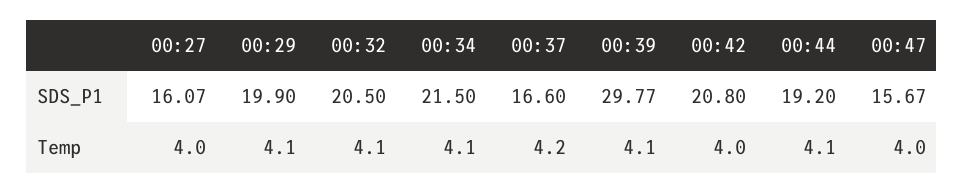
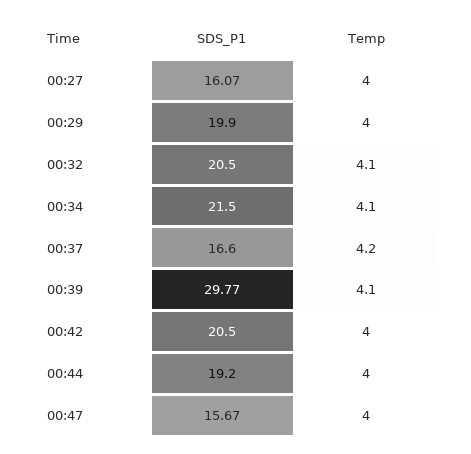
00:42, SDS_P1: 20.8 -> 20.5
00:29, Temp: 4.1 -> 4
00:44, Temp: 4.1 -> 4

